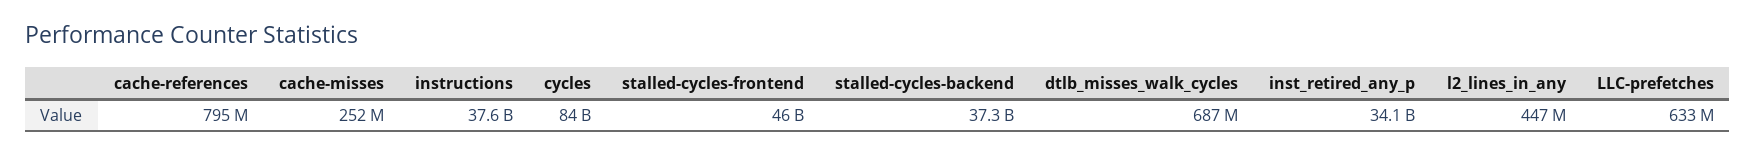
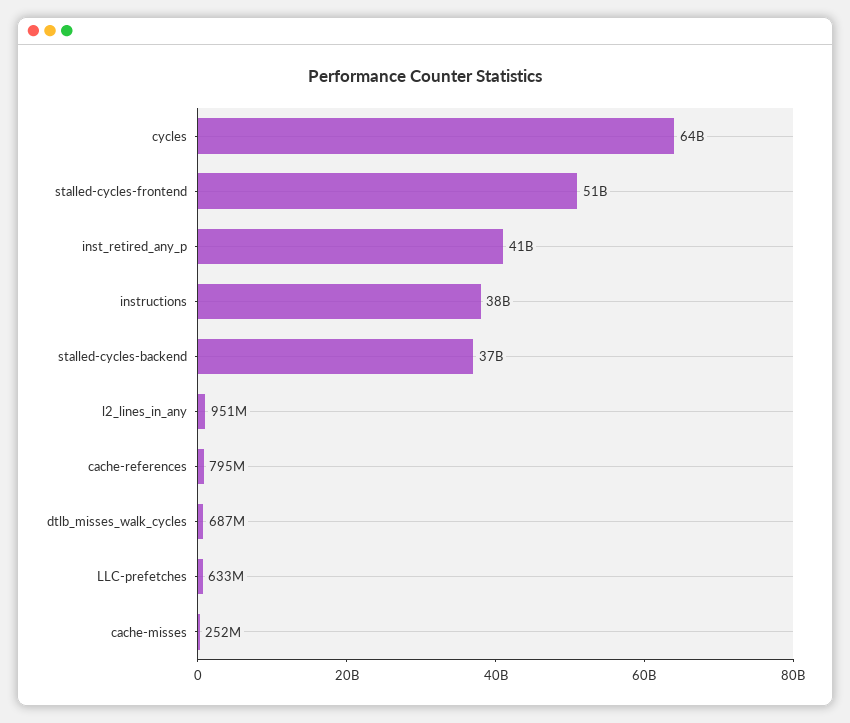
cycles: 84000000000 -> 64000000000
stalled-cycles-frontend: 46000000000 -> 51000000000
inst_retired_any_p: 34100000000 -> 41000000000
l2_lines_in_any: 447000000 -> 951000000

